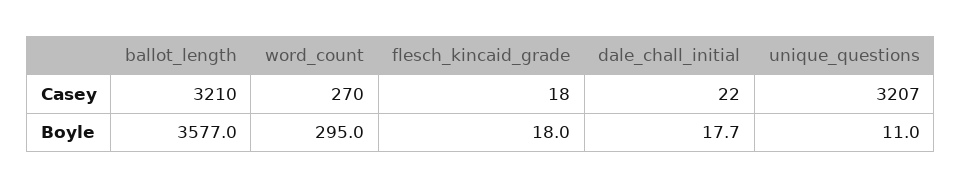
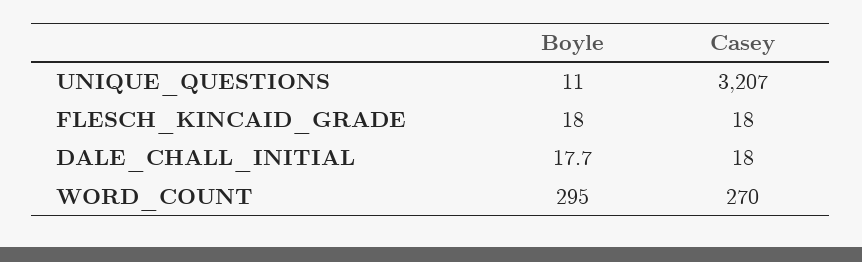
ballot_length, Casey: 3210 -> none
dale_chall_initial, Casey: 22 -> 18
ballot_length, Boyle: 3577 -> none

